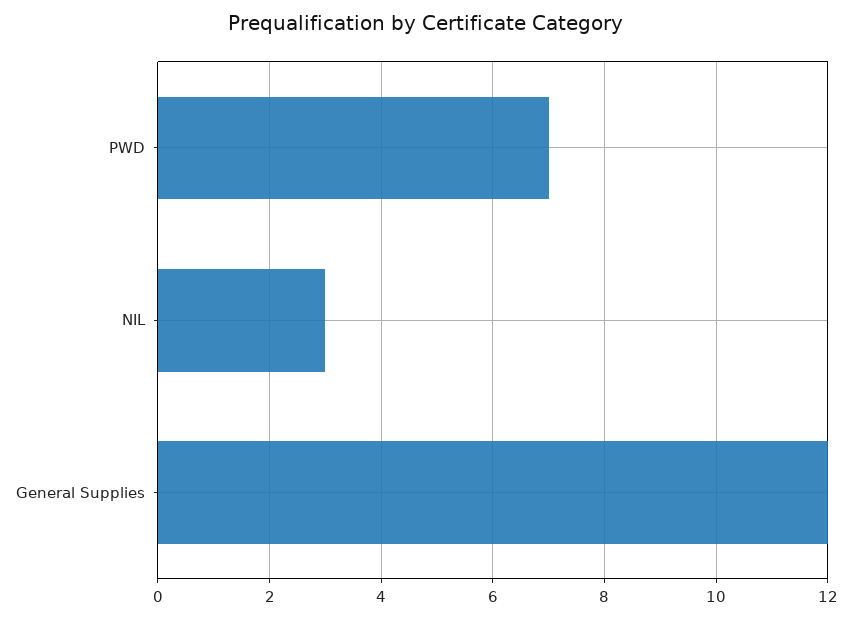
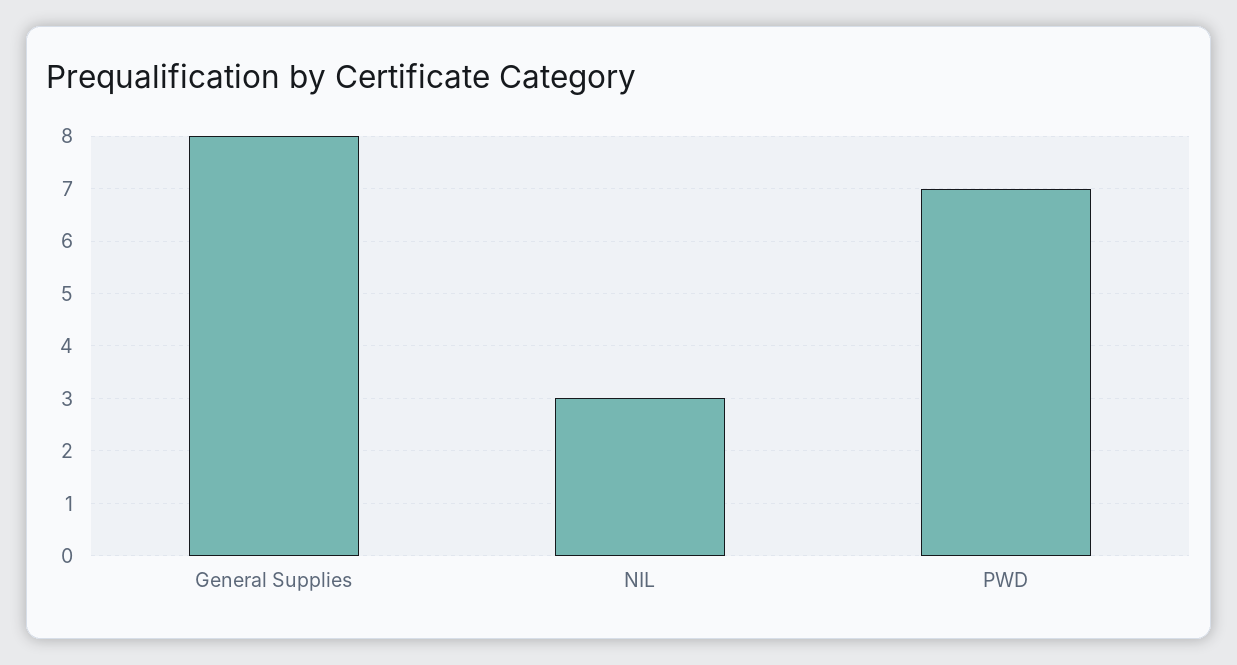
General Supplies: 12 -> 8

